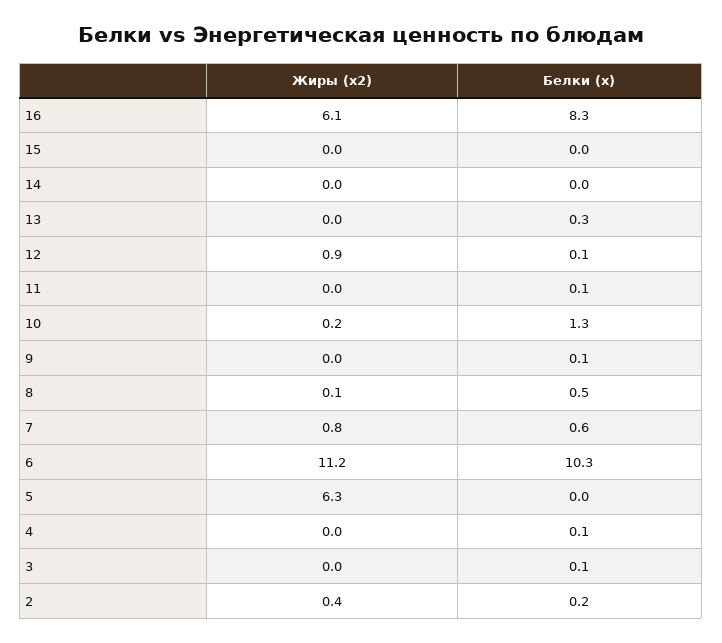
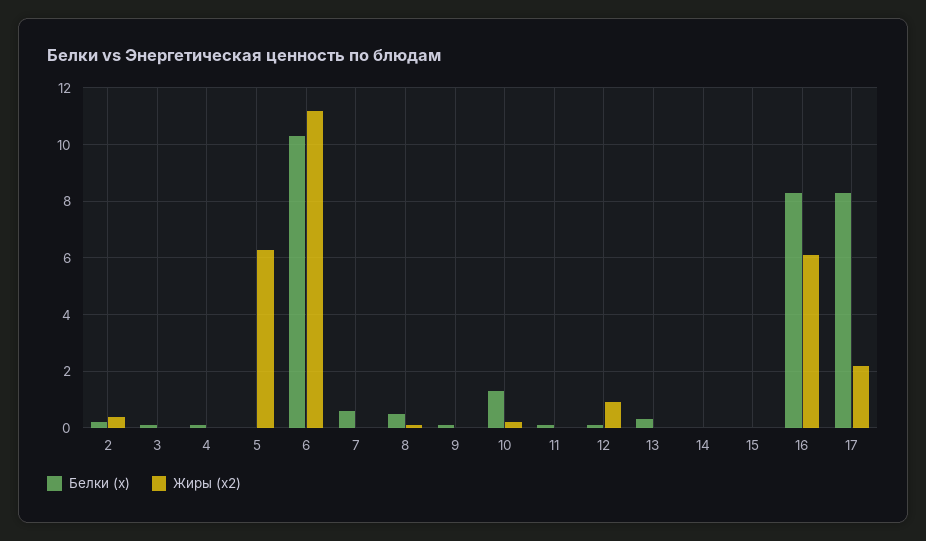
Жиры (x2), 7: 0.8 -> 0
Белки (x), 17: none -> 8.25
Жиры (x2), 17: none -> 2.25

